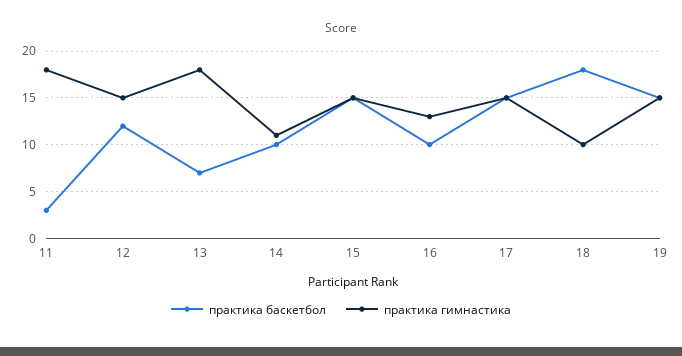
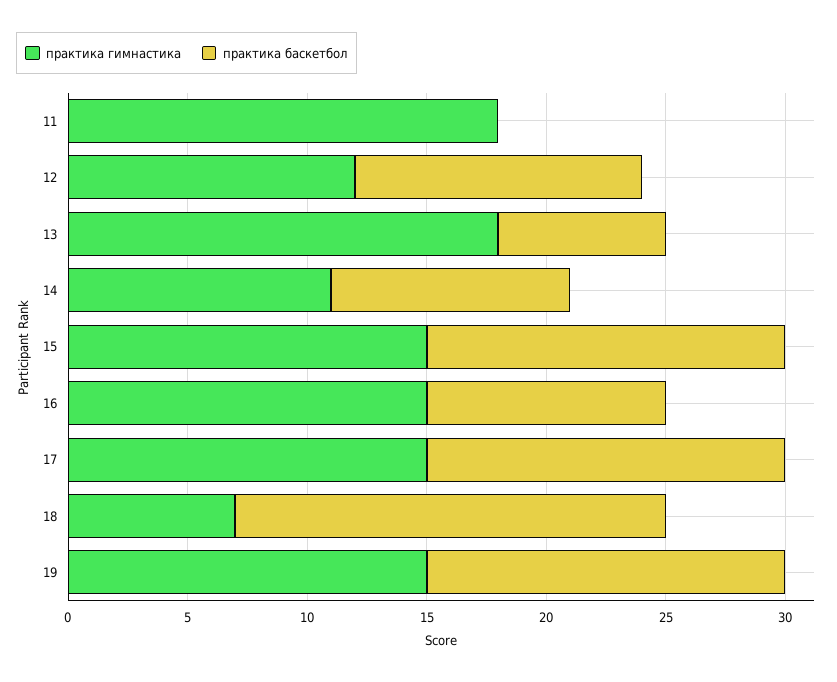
практика баскетбол, 11: 3 -> 0
практика гимнастика, 12: 15 -> 12
практика гимнастика, 16: 13 -> 15
практика гимнастика, 18: 10 -> 7

